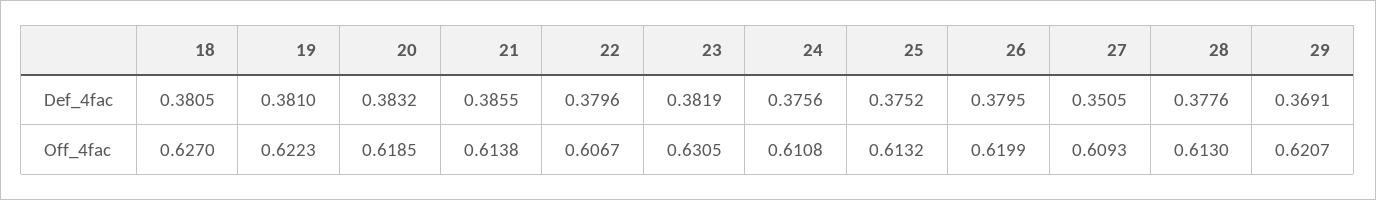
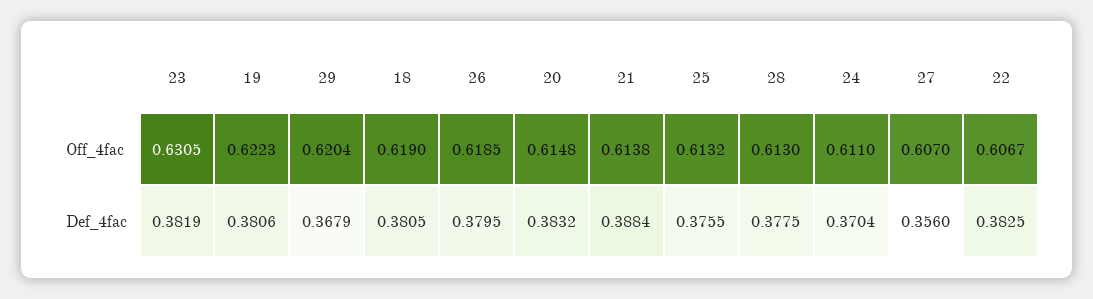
19, Def_4fac: 0.381 -> 0.3806
21, Def_4fac: 0.3855 -> 0.3884
22, Def_4fac: 0.3796 -> 0.3825
24, Def_4fac: 0.3756 -> 0.3704
25, Def_4fac: 0.3752 -> 0.3755
27, Def_4fac: 0.3505 -> 0.356
28, Def_4fac: 0.3776 -> 0.3775
29, Def_4fac: 0.3691 -> 0.3679
18, Off_4fac: 0.627 -> 0.619
20, Off_4fac: 0.6185 -> 0.6148
24, Off_4fac: 0.6108 -> 0.611
26, Off_4fac: 0.6199 -> 0.6185
27, Off_4fac: 0.6093 -> 0.607
29, Off_4fac: 0.6207 -> 0.6204

